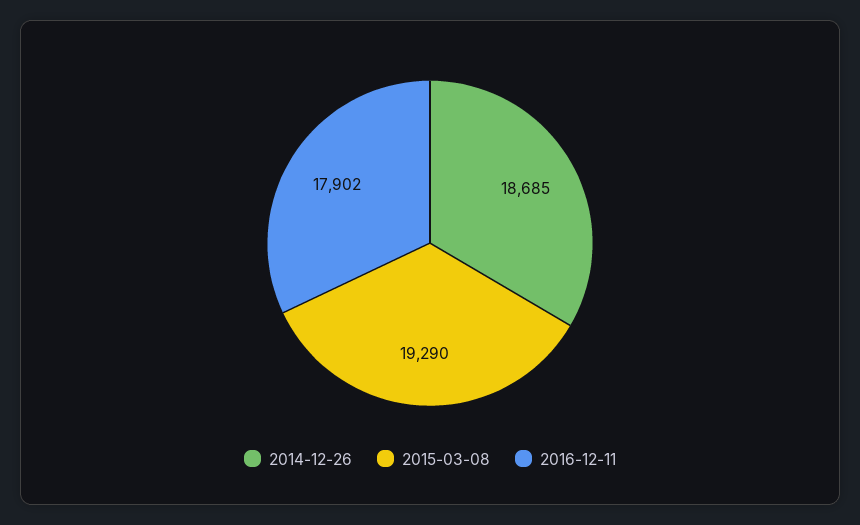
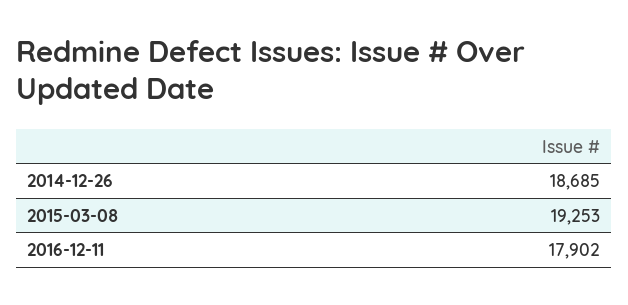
2015-03-08: 19290 -> 19253

